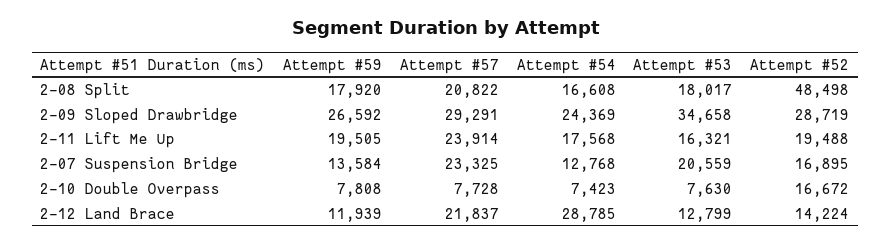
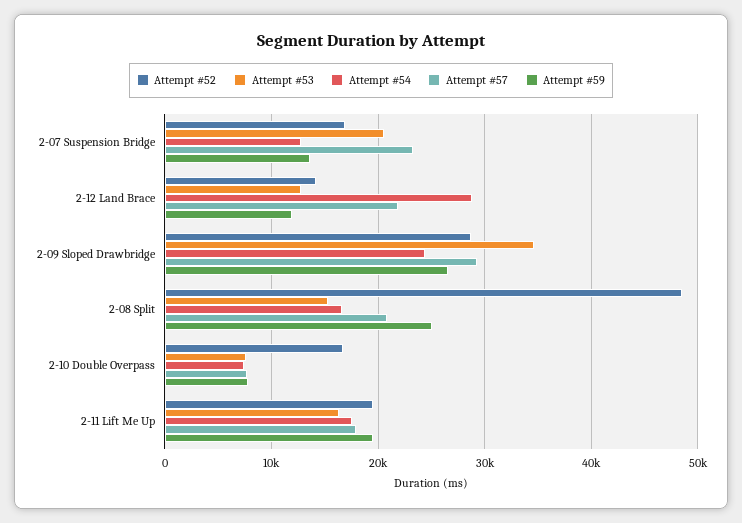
Attempt #59, 2-08 Split: 17920 -> 25000
Attempt #53, 2-08 Split: 18017 -> 15000
Attempt #57, 2-11 Lift Me Up: 23914 -> 18000

